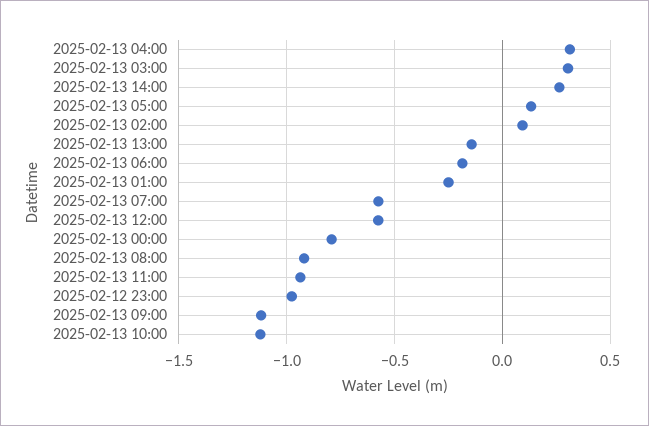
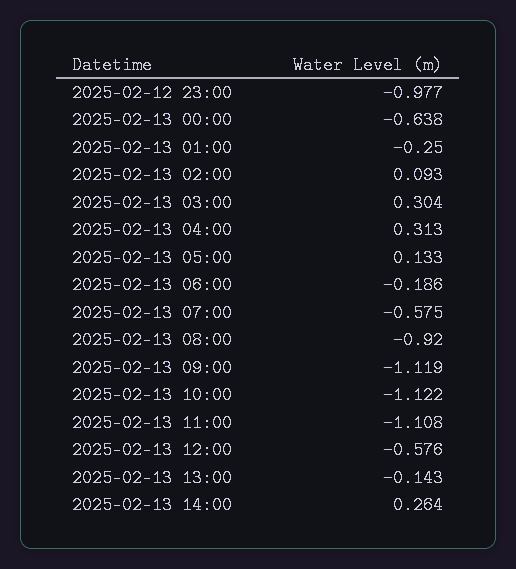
2025-02-13 00:00: -0.8 -> -0.638
2025-02-13 11:00: -0.95 -> -1.108

